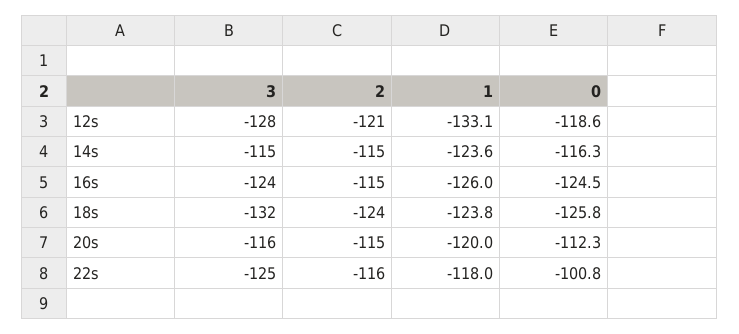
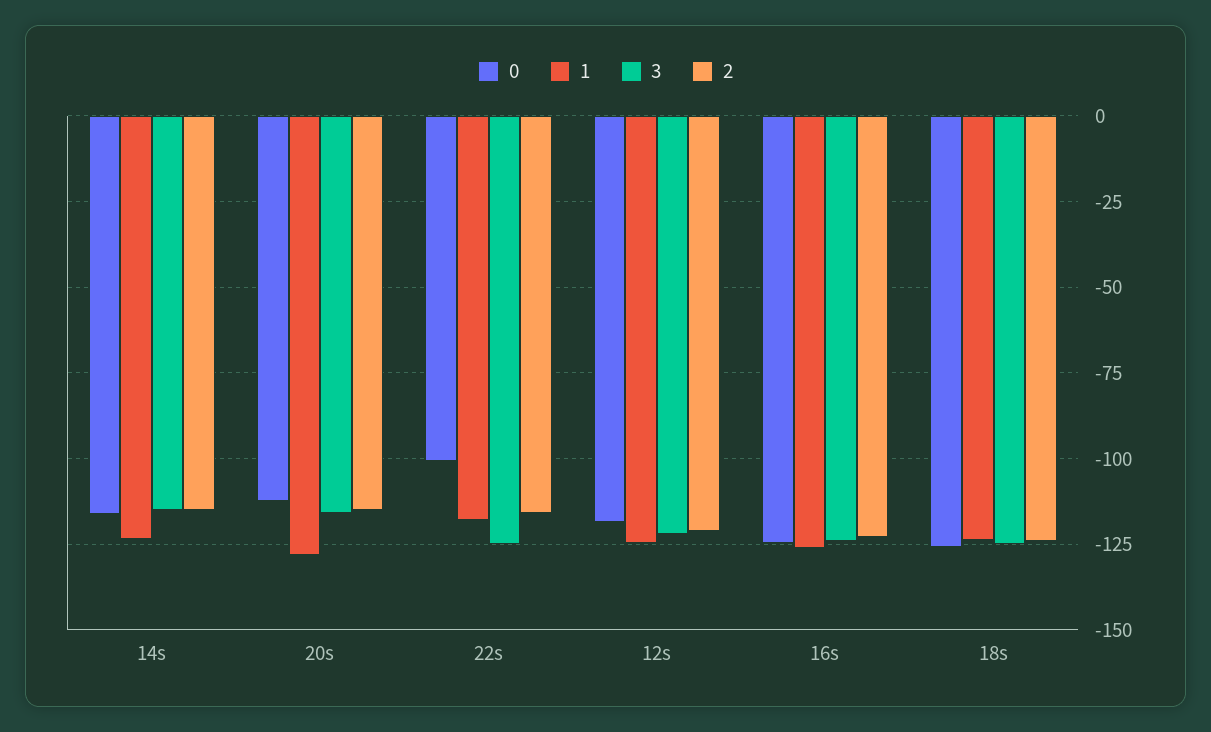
3, 12s: -128 -> -122.5
1, 12s: -133.1 -> -125
2, 16s: -115 -> -122.5
3, 18s: -132 -> -125
1, 20s: -120 -> -127.5

